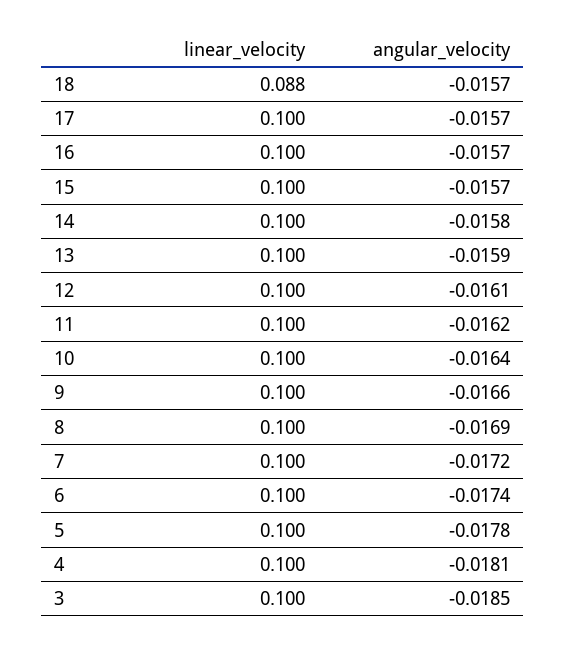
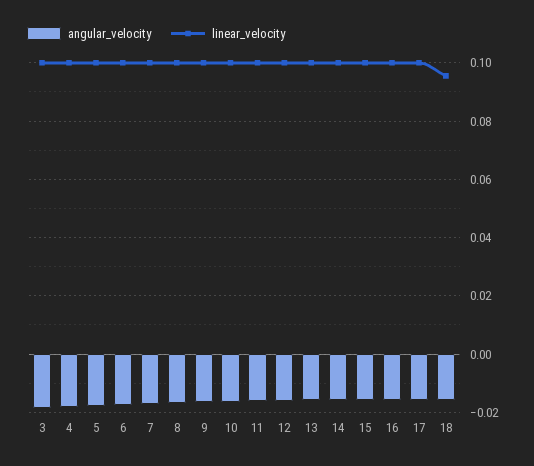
linear_velocity, 18: 0.088 -> 0.095

